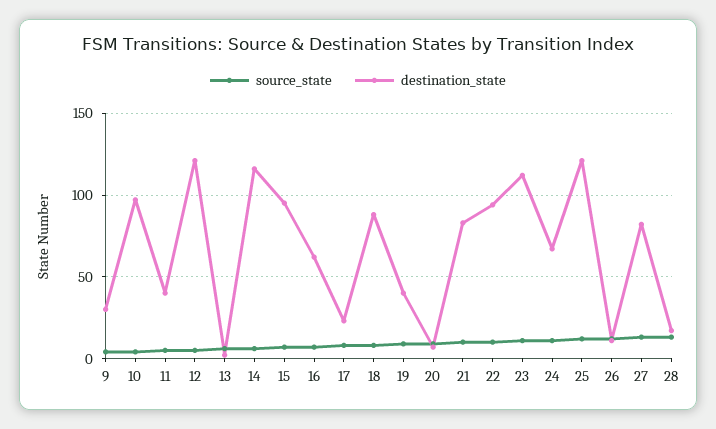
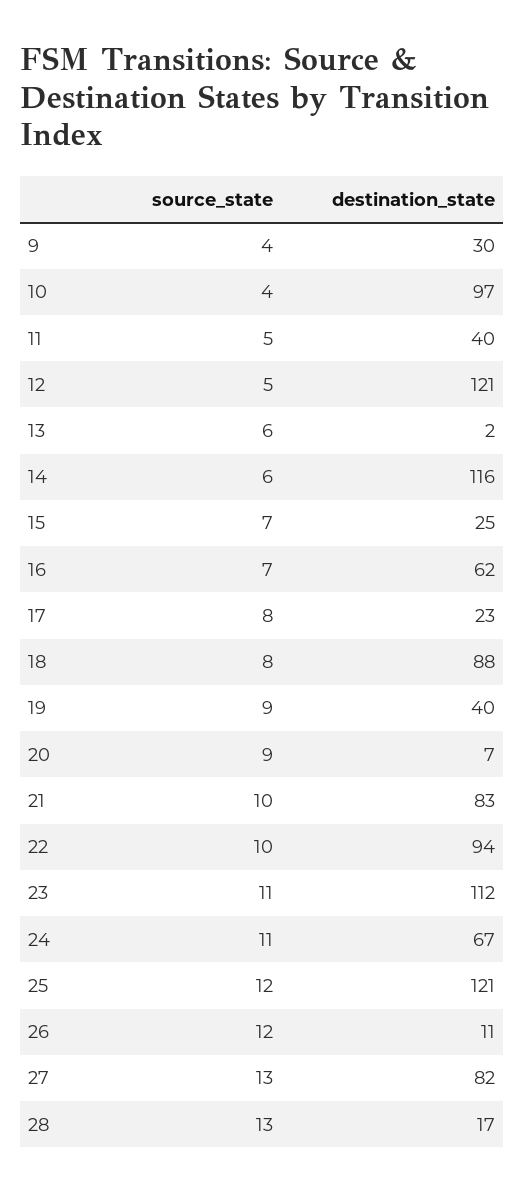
destination_state, 15: 95 -> 25

